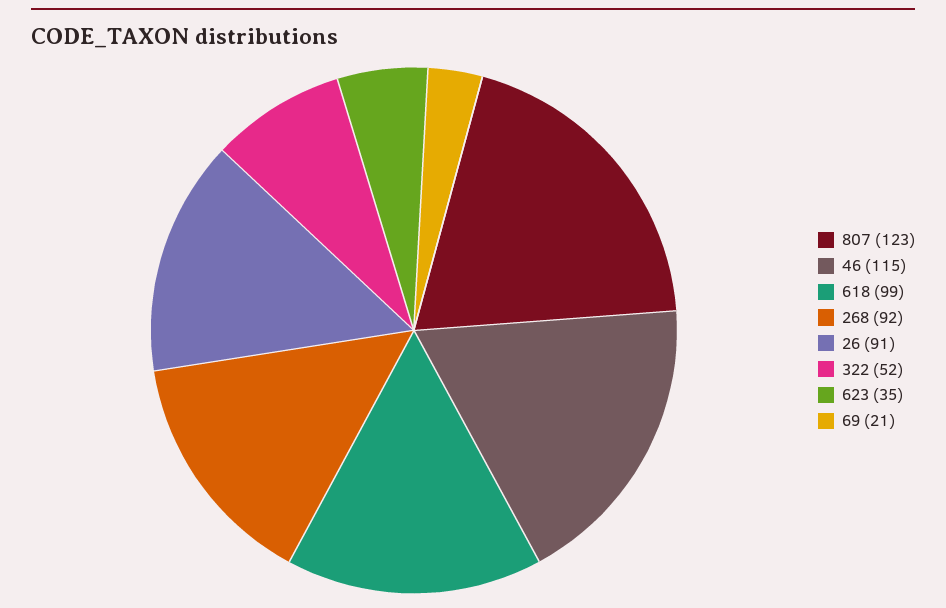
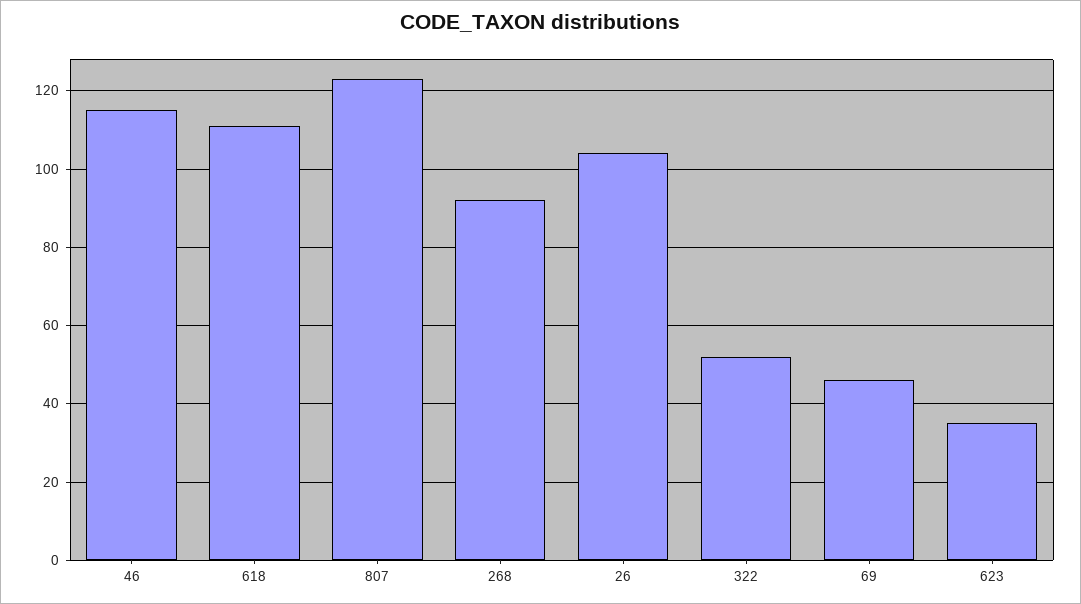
618: 99 -> 110
26: 91 -> 105
69: 21 -> 45

